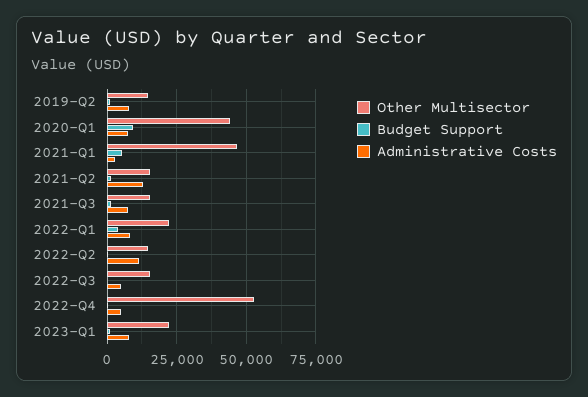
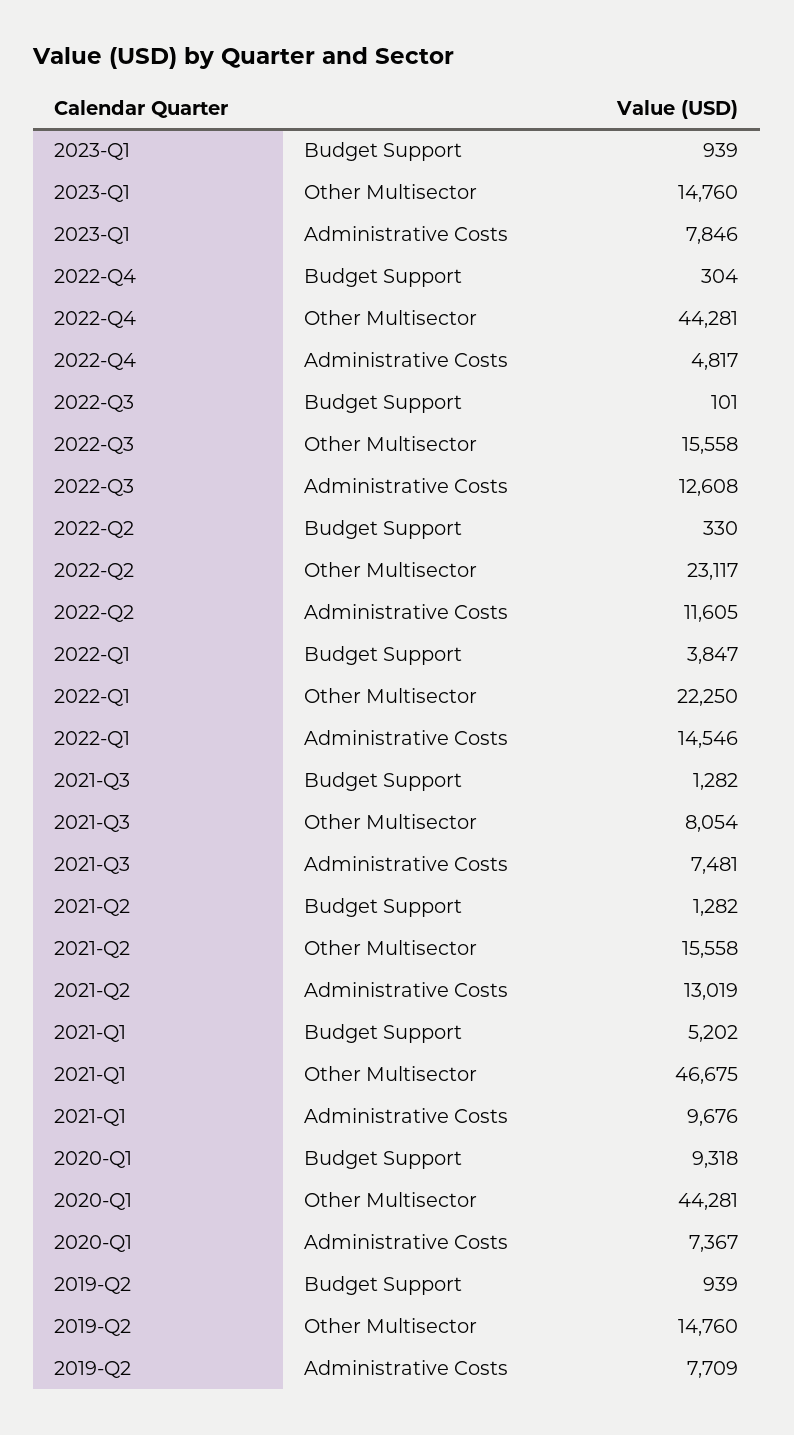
Administrative Costs, 2021-Q1: 2500 -> 9676
Other Multisector, 2021-Q3: 15000 -> 8054
Administrative Costs, 2022-Q1: 7500 -> 14546
Other Multisector, 2022-Q2: 15000 -> 23117
Administrative Costs, 2022-Q3: 5000 -> 12608
Other Multisector, 2022-Q4: 52500 -> 44281
Other Multisector, 2023-Q1: 22500 -> 14760

